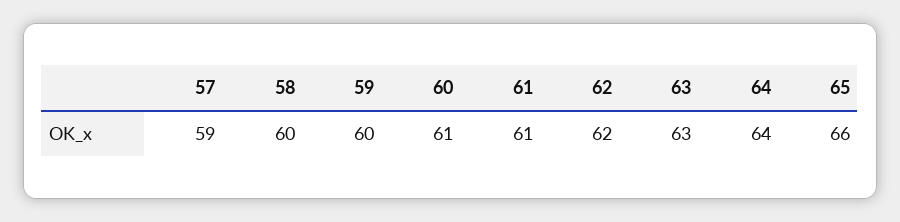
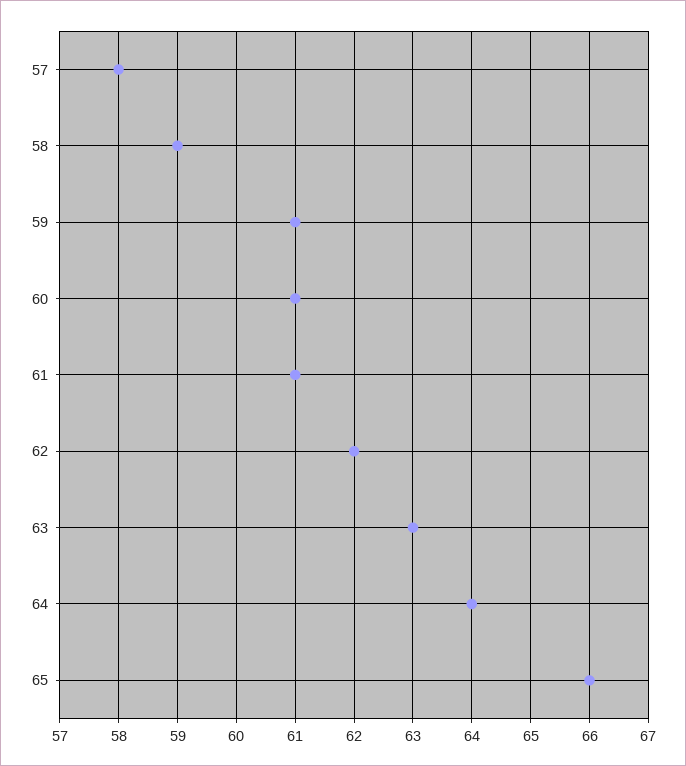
57: 59 -> 58
58: 60 -> 59
59: 60 -> 61

